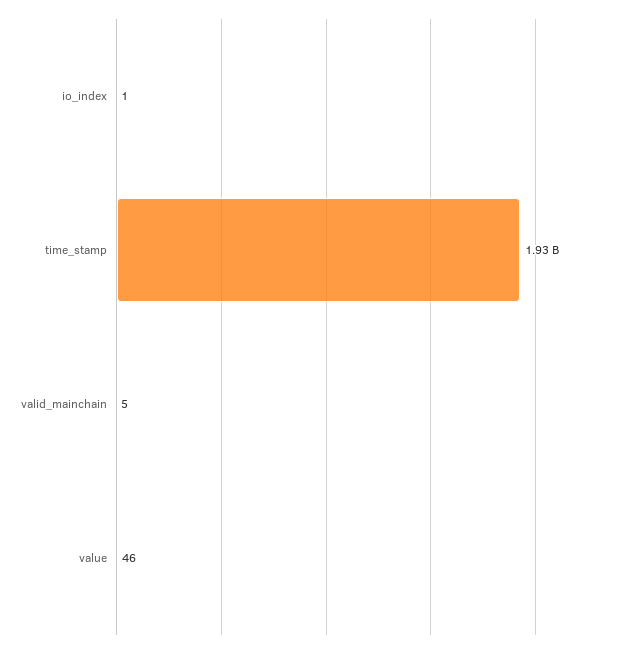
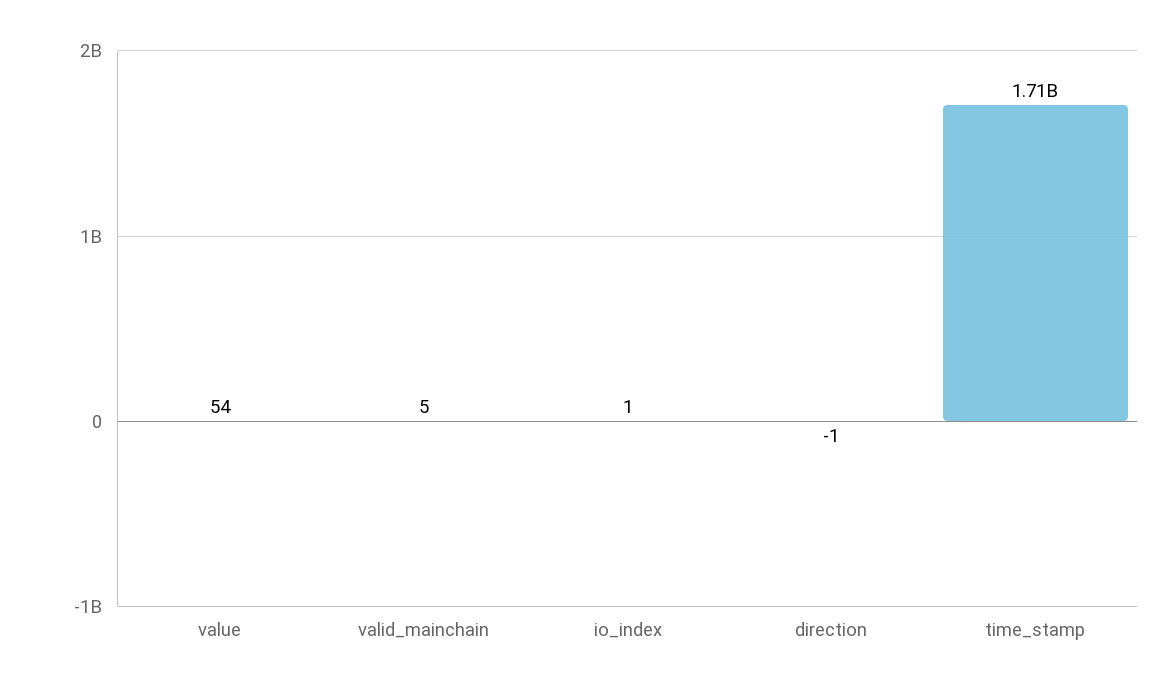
time_stamp: 1930000000 -> 1710000000
value: 46 -> 54
direction: none -> -1

